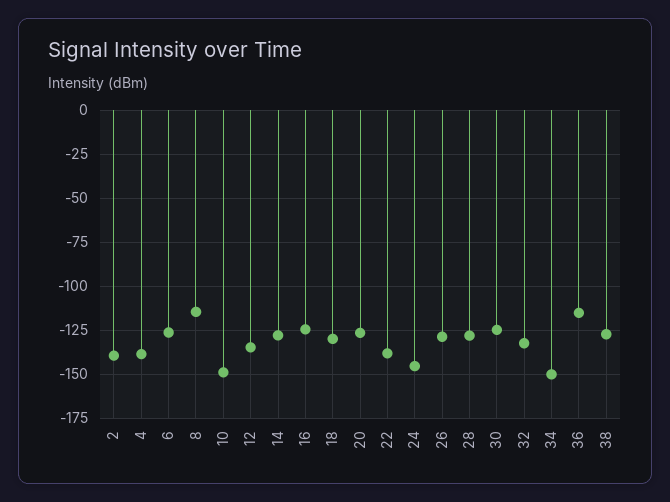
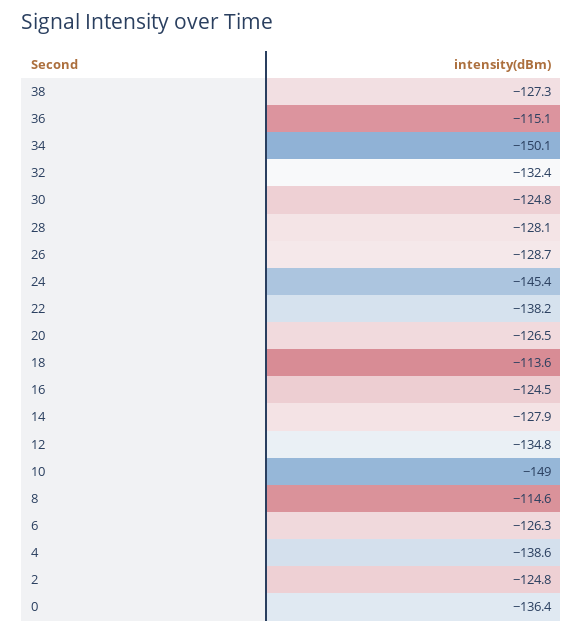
2: -140 -> -124.8
18: -130 -> -113.6
0: none -> -136.4

